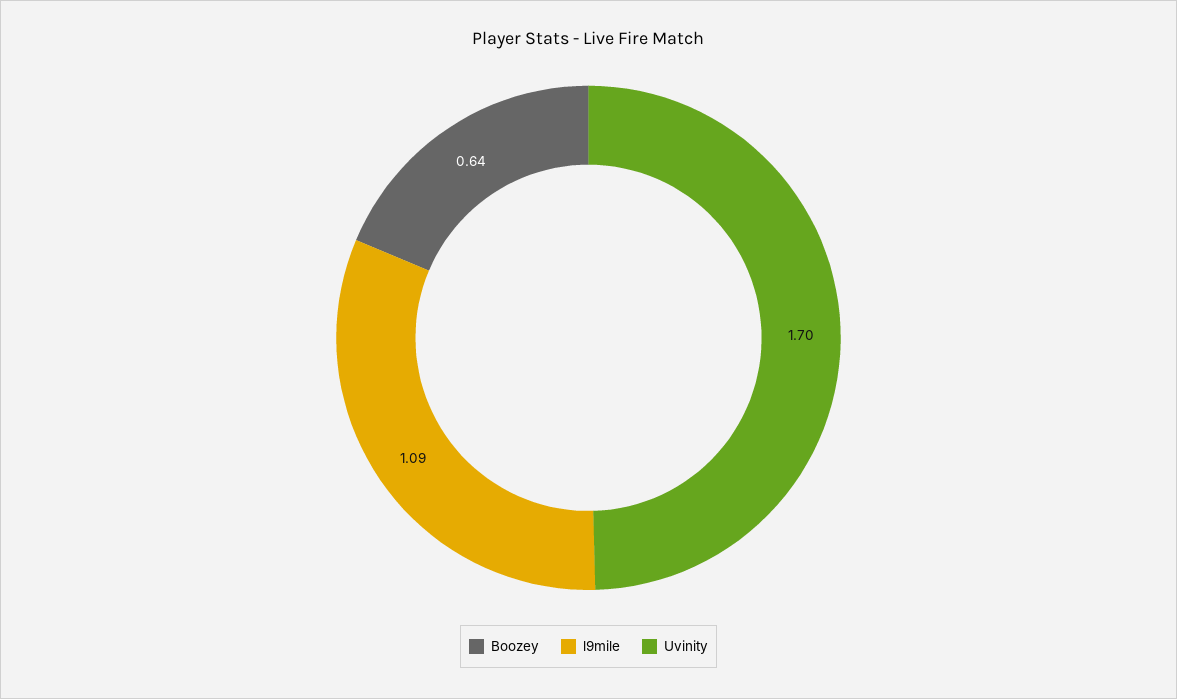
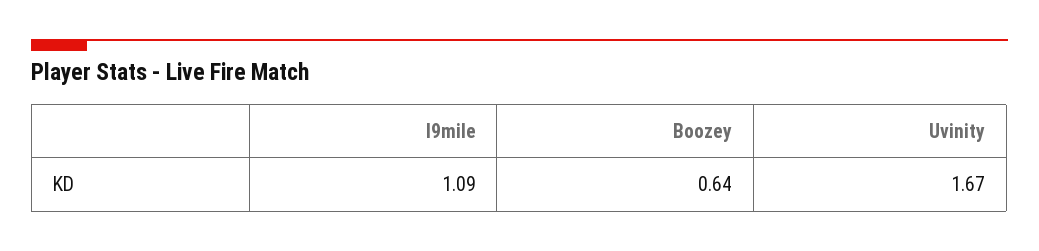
Uvinity: 1.7 -> 1.67

